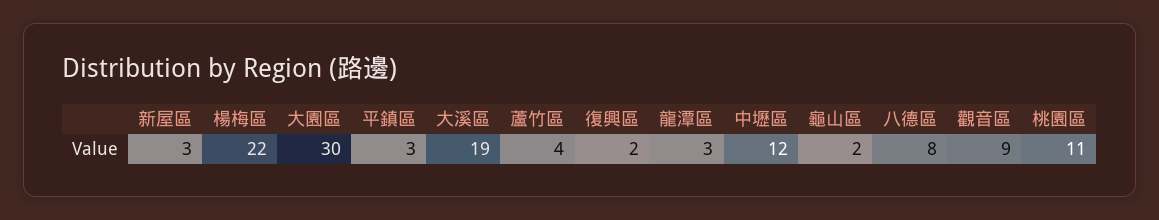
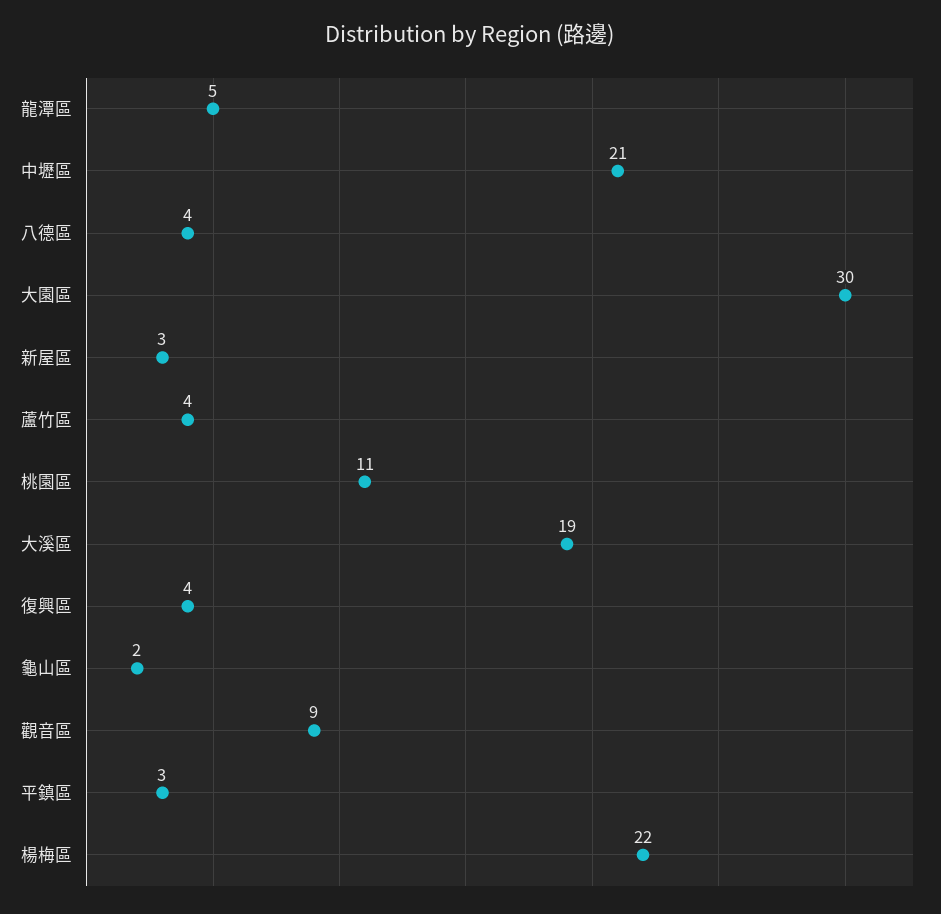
復興區: 2 -> 4
龍潭區: 3 -> 5
中壢區: 12 -> 21
八德區: 8 -> 4

